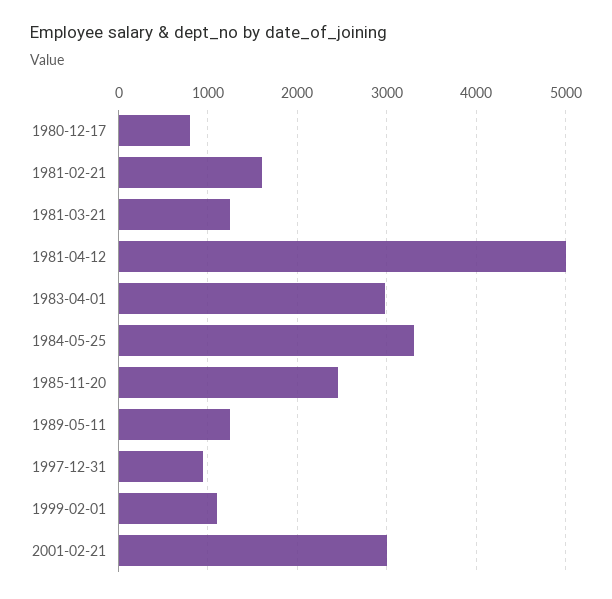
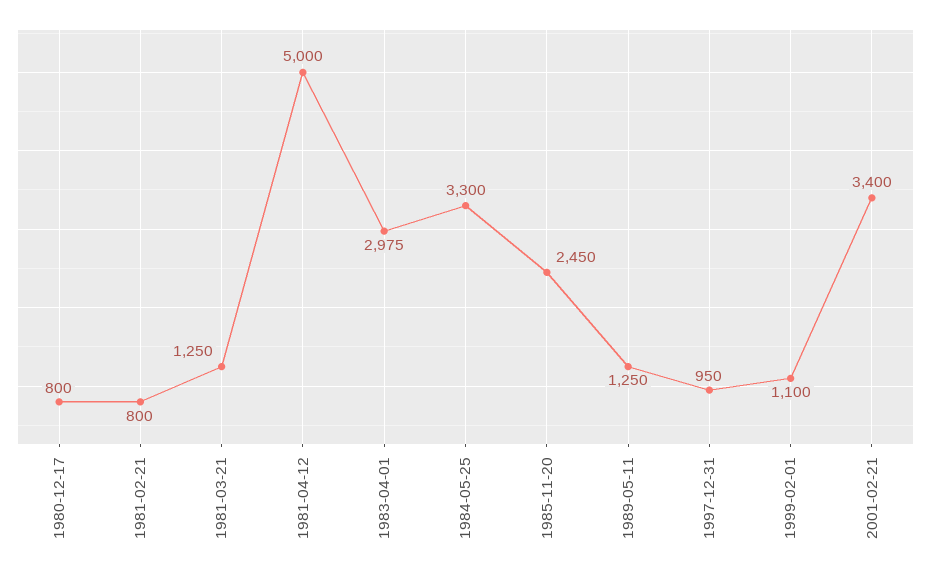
1981-02-21: 1600 -> 800
2001-02-21: 3000 -> 3400

